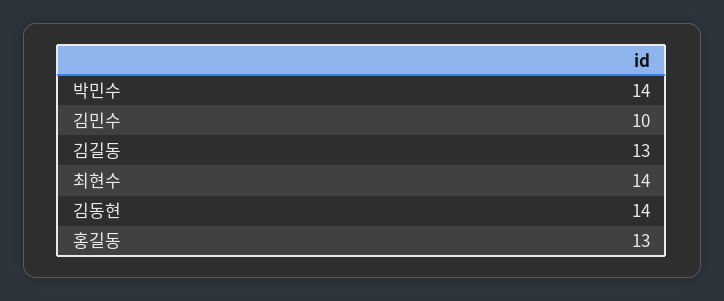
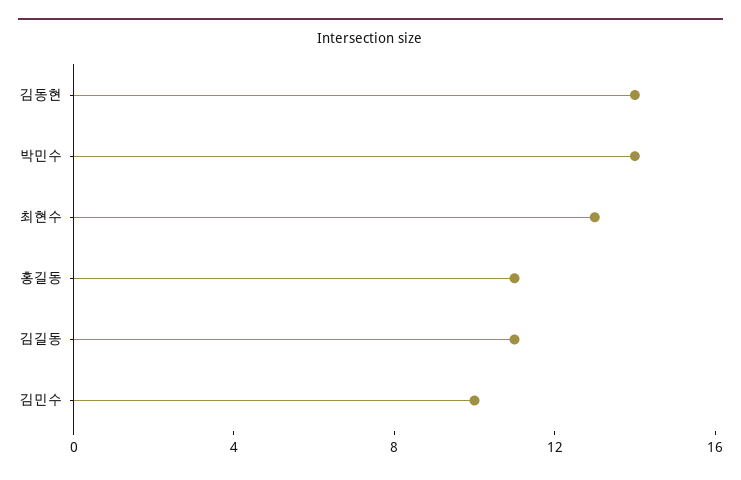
김길동: 13 -> 11
최현수: 14 -> 13
홍길동: 13 -> 11

